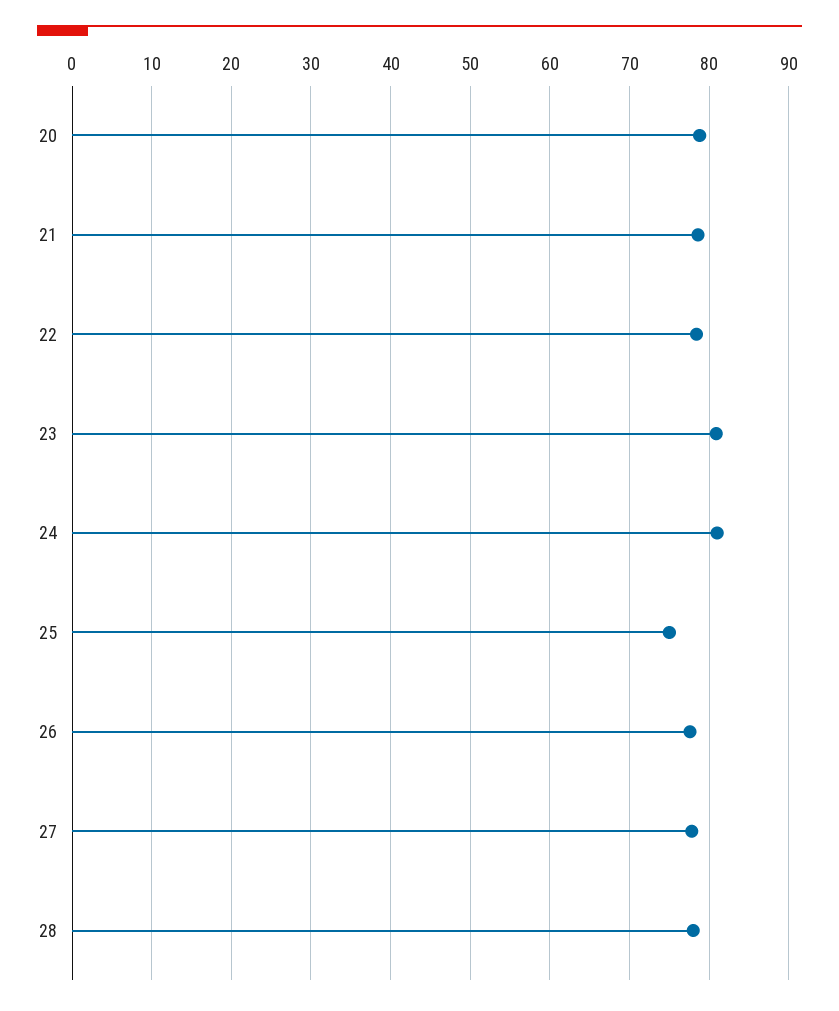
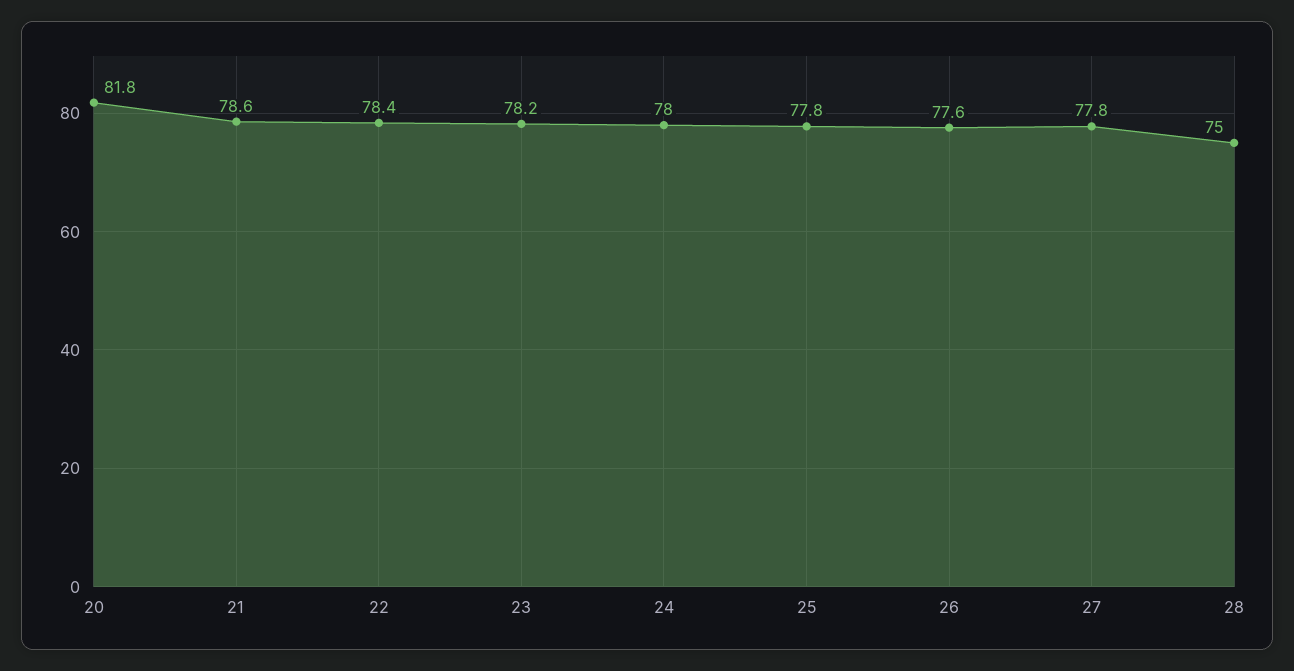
20: 79 -> 81.8
23: 81 -> 78.2
24: 81 -> 78
25: 75 -> 77.8
28: 78 -> 75

